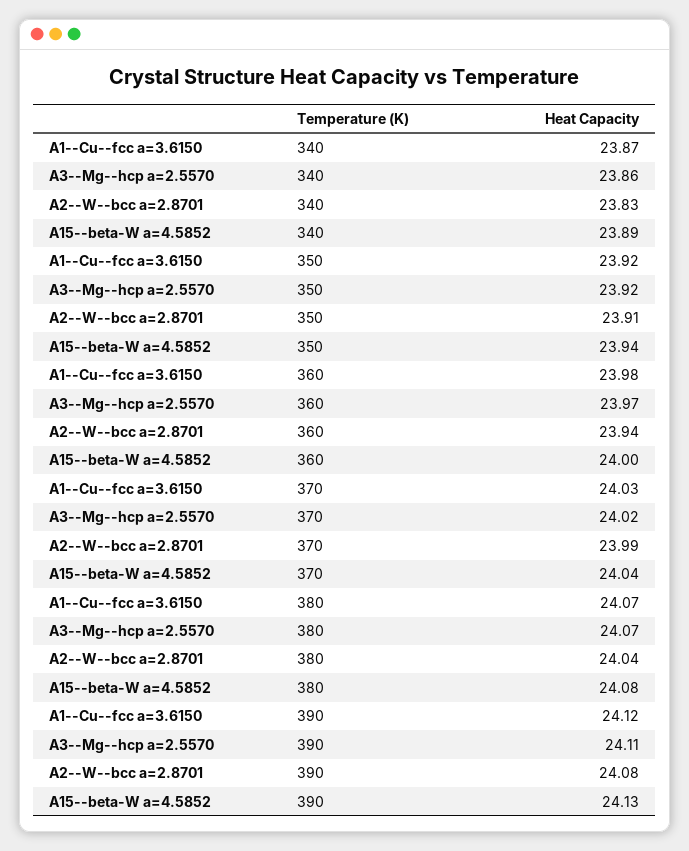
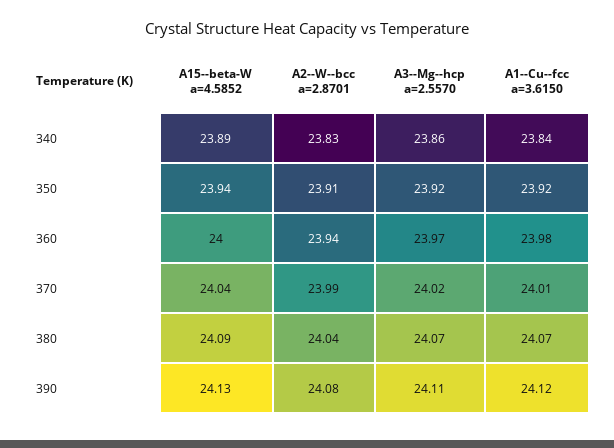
A1--Cu--fcc a=3.6150, 340: 23.87 -> 23.84
A1--Cu--fcc a=3.6150, 370: 24.03 -> 24.01
A15--beta-W a=4.5852, 380: 24.08 -> 24.09

